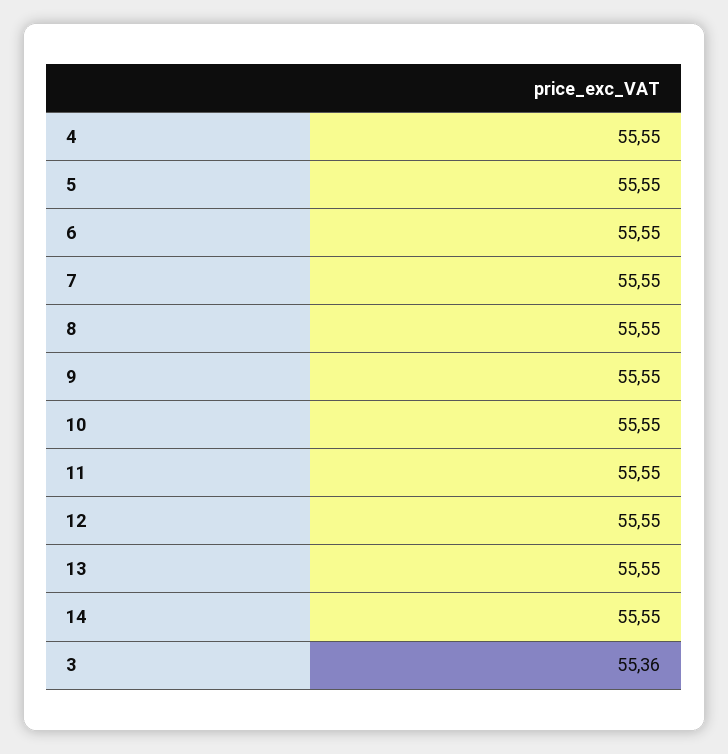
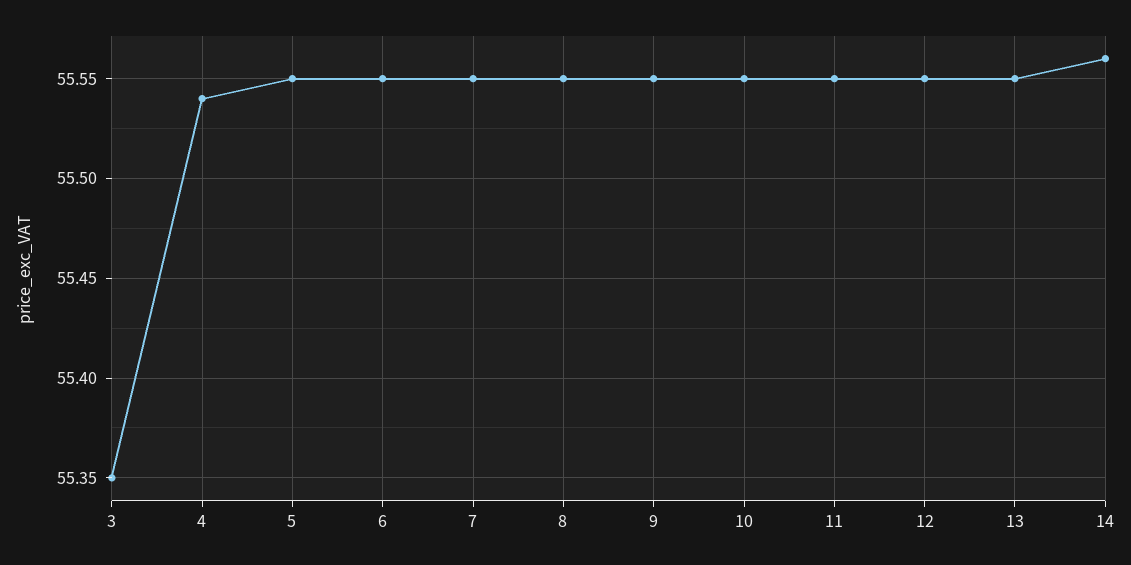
4: 55.55 -> 55.54
14: 55.55 -> 55.56
3: 55.36 -> 55.35

